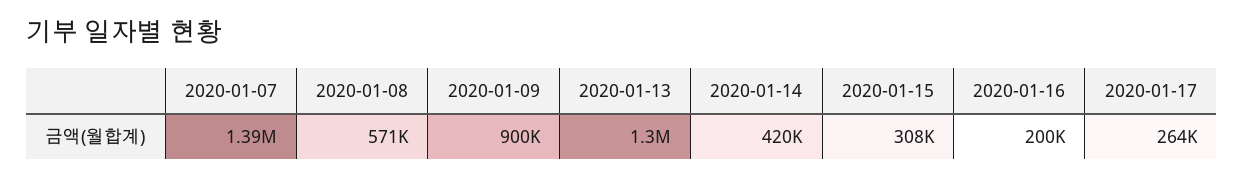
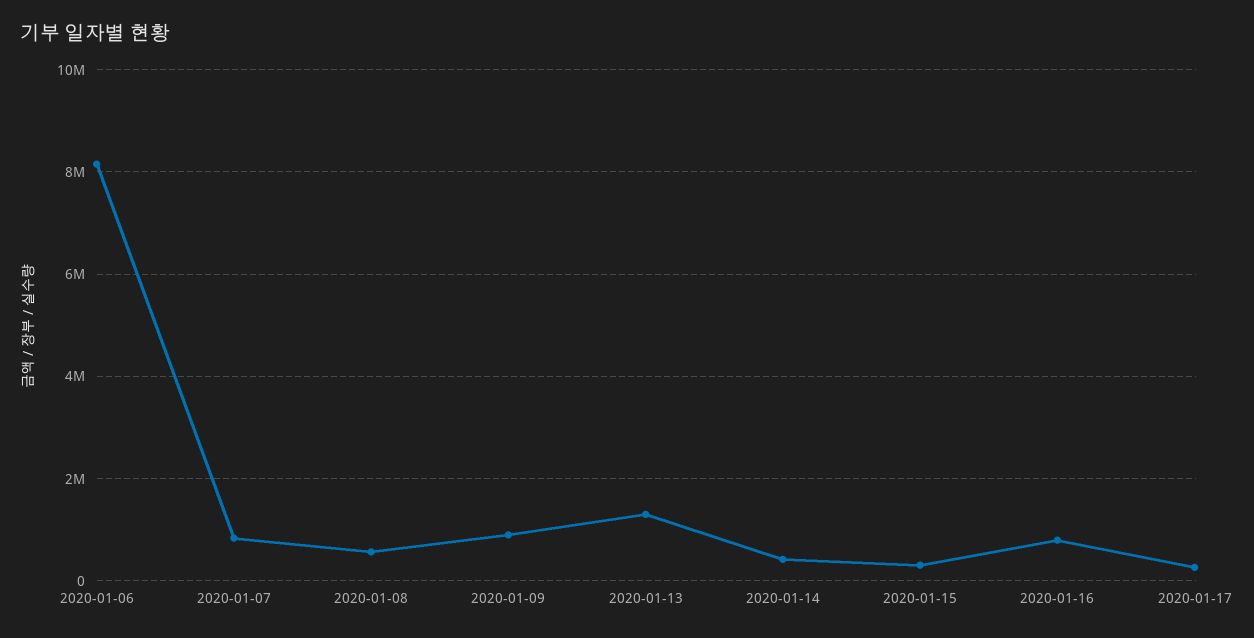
2020-01-07: 1390000 -> 800000
2020-01-16: 200000 -> 800000
2020-01-06: none -> 8200000

